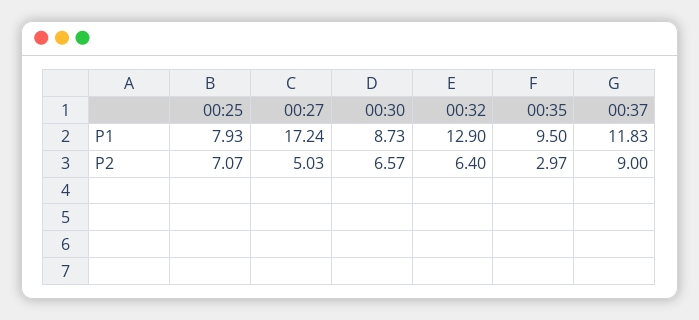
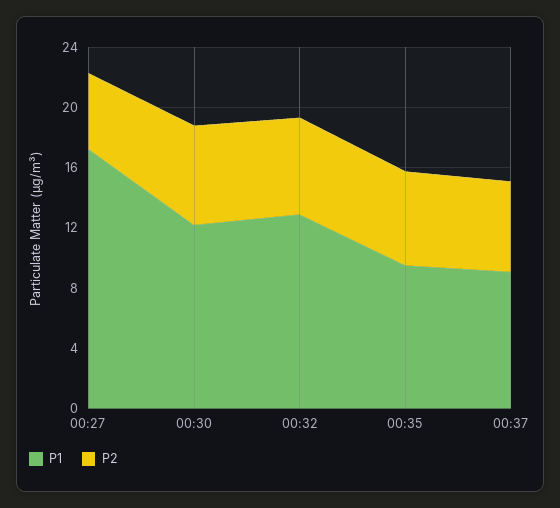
P1, 00:25: 7.93 -> none
P1, 00:30: 8.73 -> 12
P1, 00:37: 11.83 -> 9
P2, 00:25: 7.07 -> none
P2, 00:35: 2.97 -> 6
P2, 00:37: 9 -> 6

